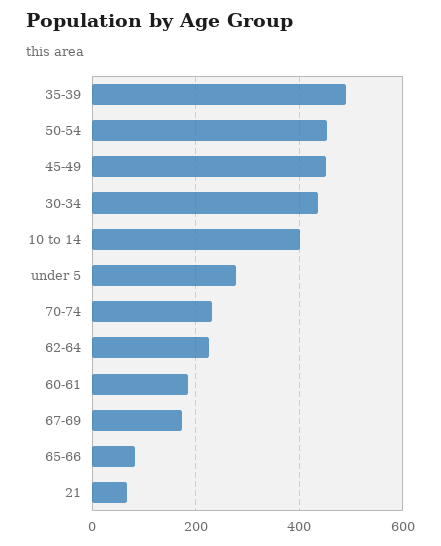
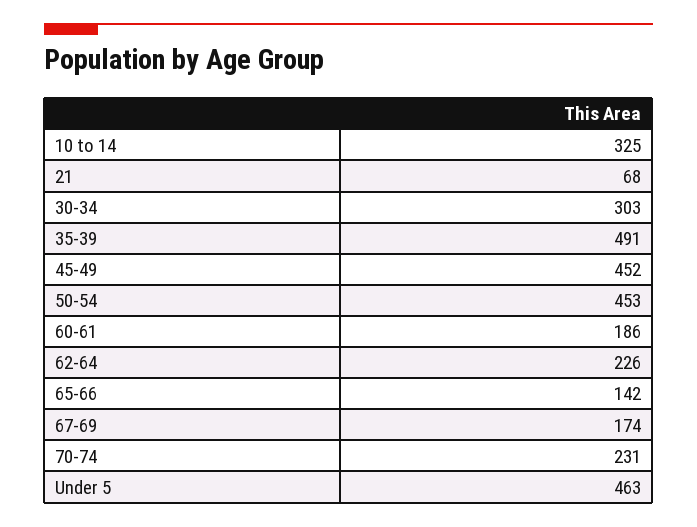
30-34: 440 -> 303
10 to 14: 400 -> 325
under 5: 280 -> 463
65-66: 80 -> 142

